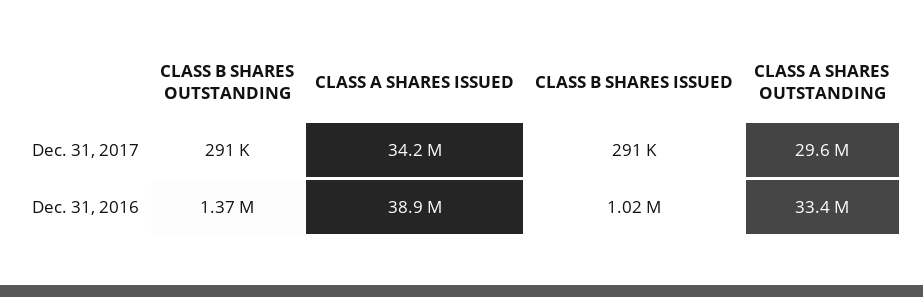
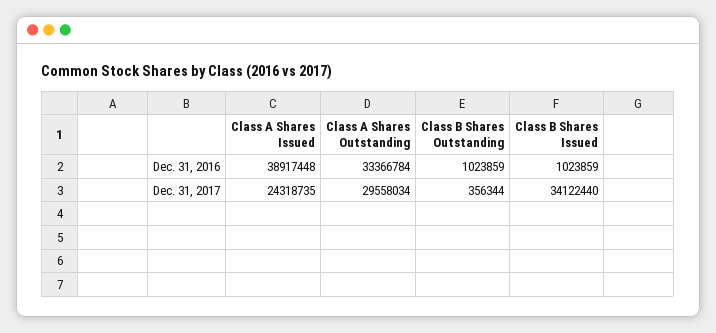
CLASS B SHARES OUTSTANDING, Dec. 31, 2017: 291000 -> 356344
CLASS A SHARES ISSUED, Dec. 31, 2017: 34200000 -> 24318735
CLASS B SHARES ISSUED, Dec. 31, 2017: 291000 -> 34122440
CLASS B SHARES OUTSTANDING, Dec. 31, 2016: 1370000 -> 1023859

